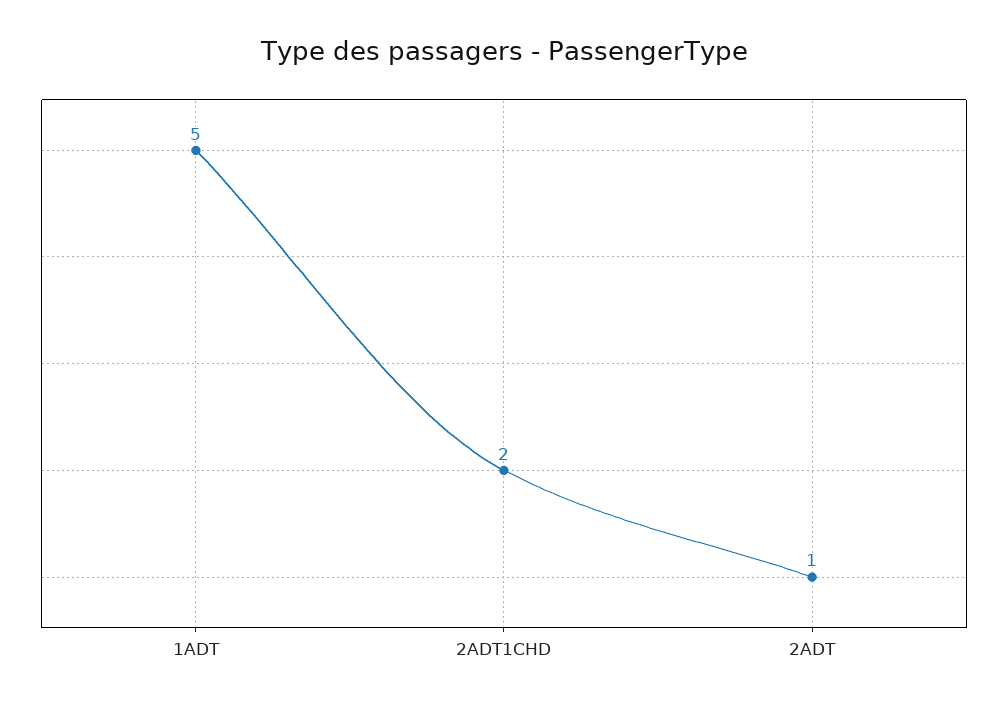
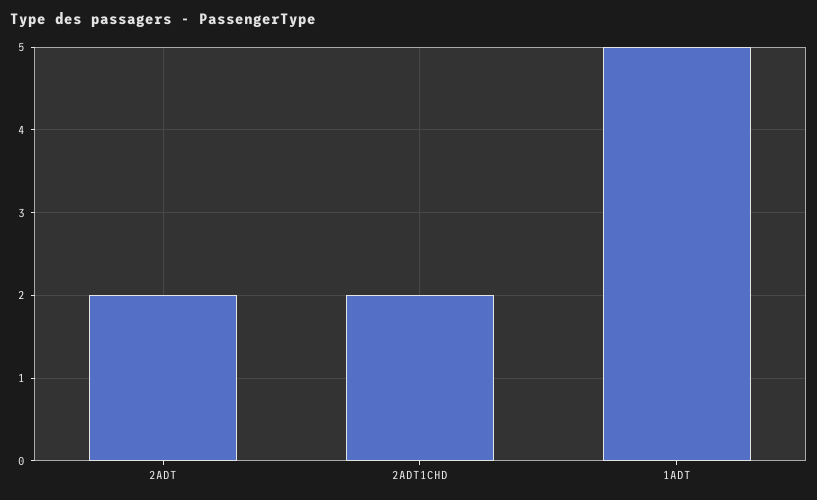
2ADT: 1 -> 2

